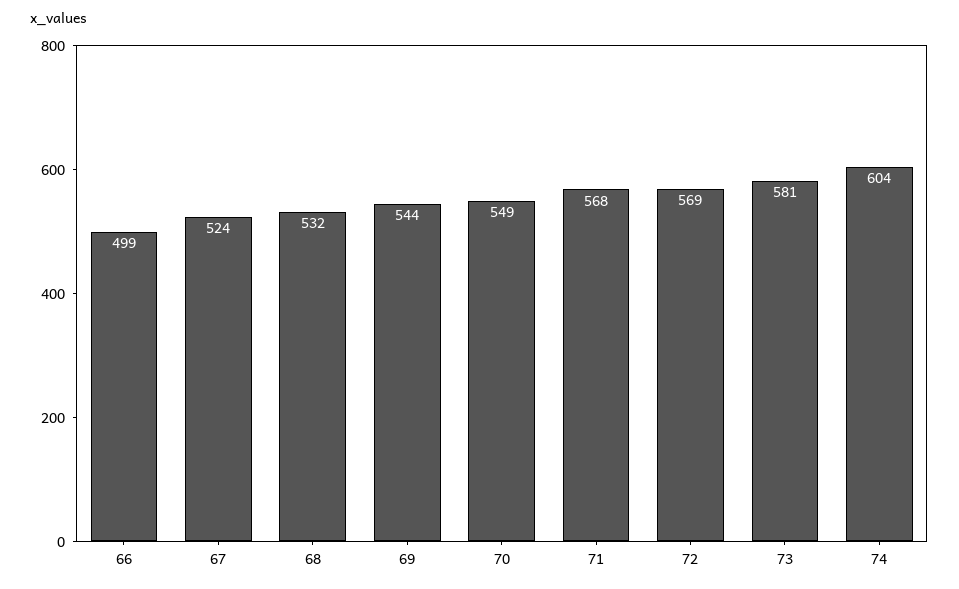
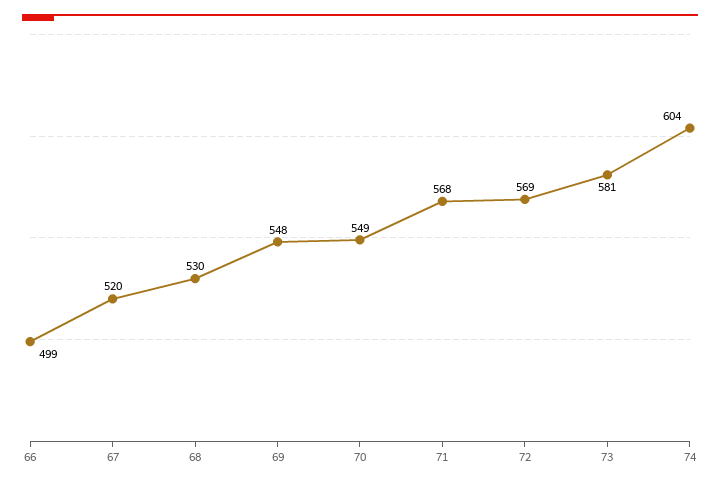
67: 524 -> 520
68: 532 -> 530
69: 544 -> 548

